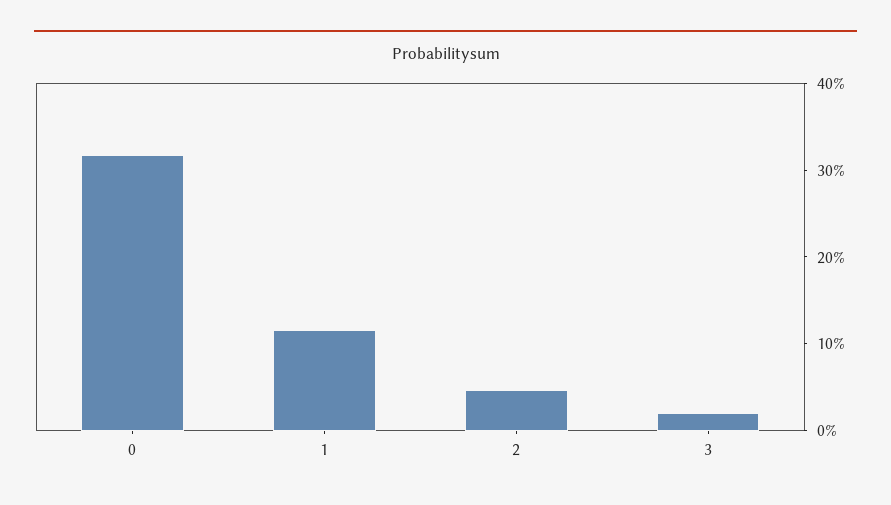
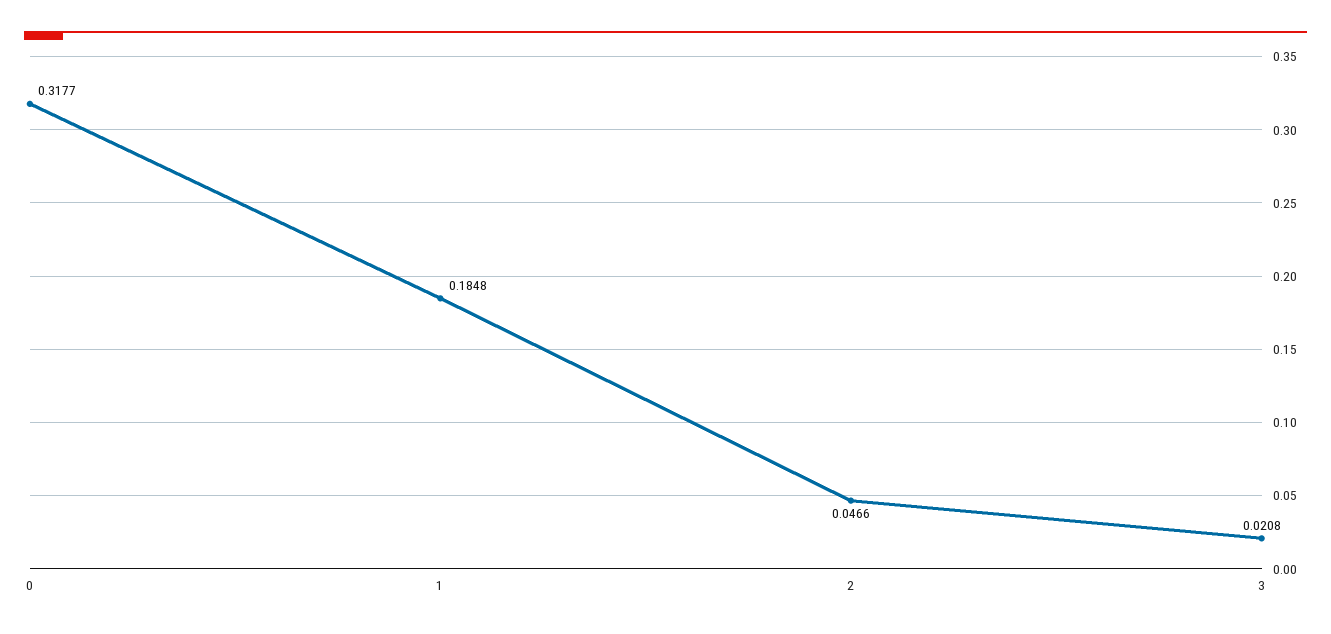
1: 0.12 -> 0.1848

